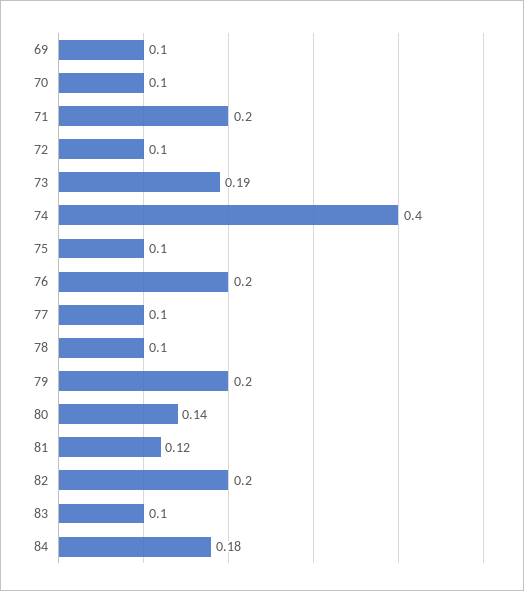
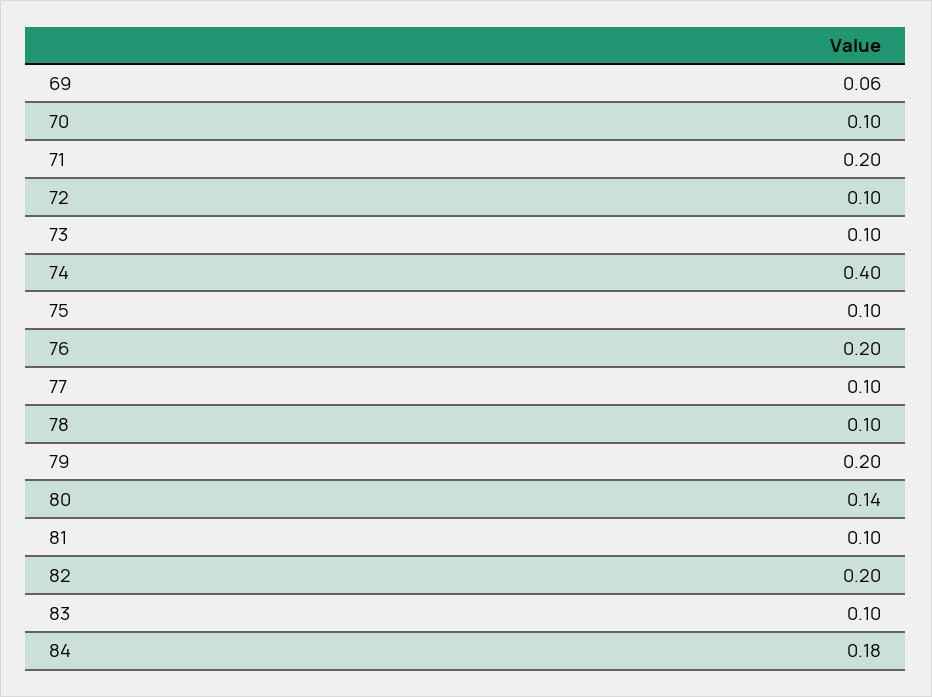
69: 0.1 -> 0.06
73: 0.19 -> 0.1
81: 0.12 -> 0.1

